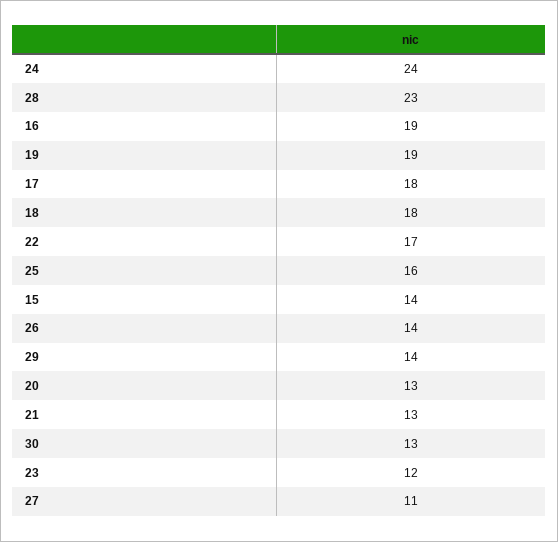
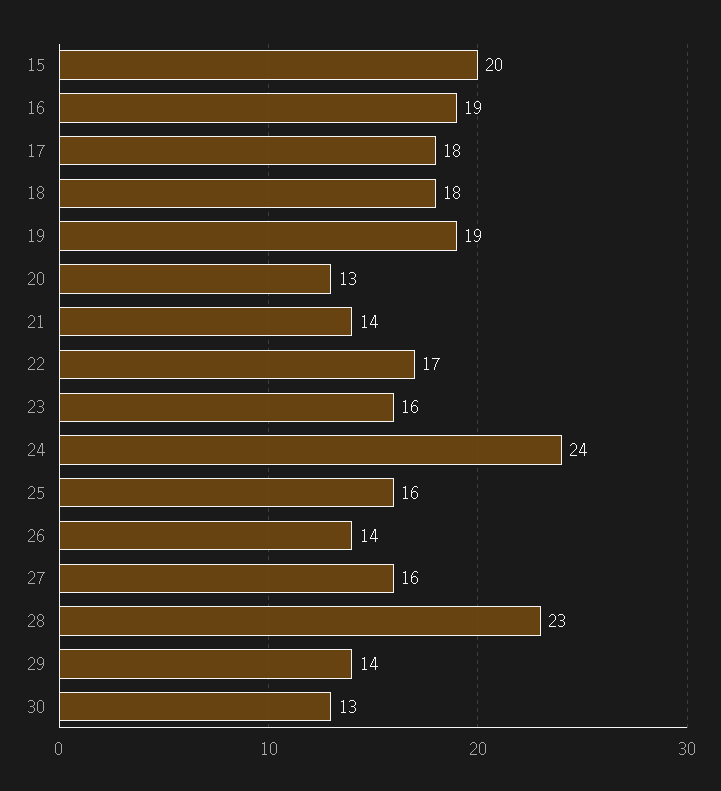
15: 14 -> 20
21: 13 -> 14
23: 12 -> 16
27: 11 -> 16

